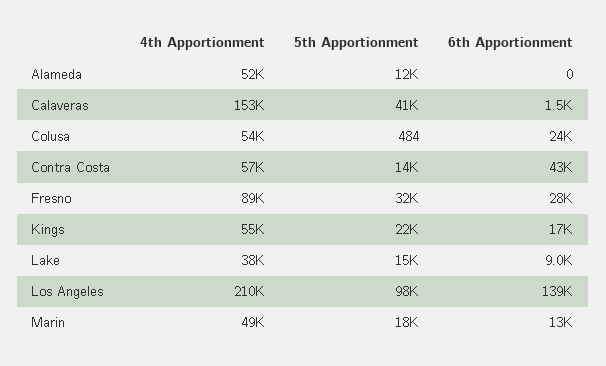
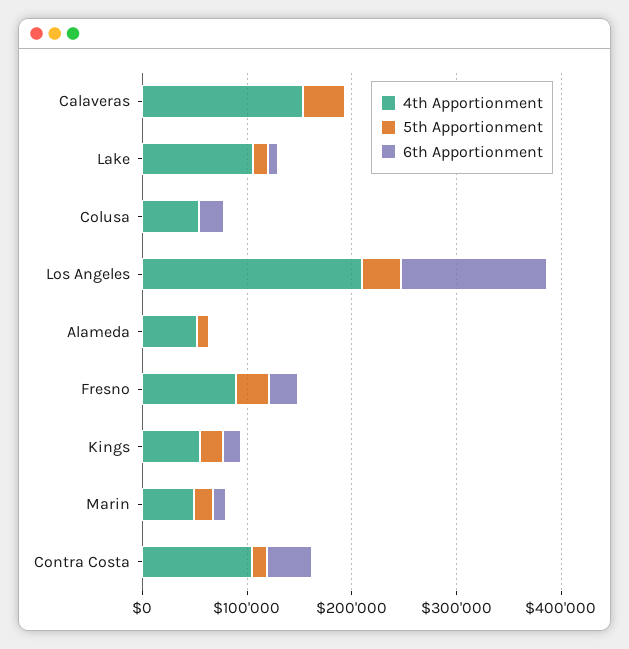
4th Apportionment, Contra Costa: 57000 -> 100000
4th Apportionment, Lake: 38000 -> 100000
5th Apportionment, Los Angeles: 98000 -> 40000

